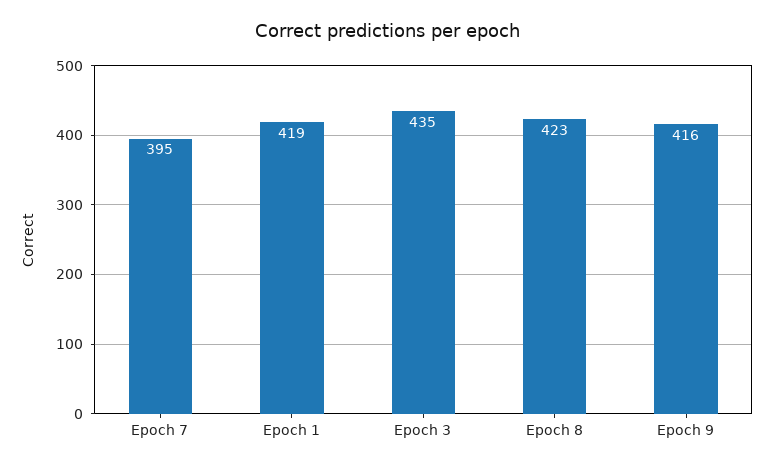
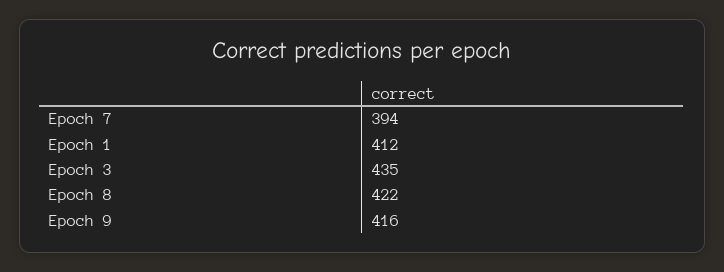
Epoch 7: 395 -> 394
Epoch 1: 419 -> 412
Epoch 8: 423 -> 422

